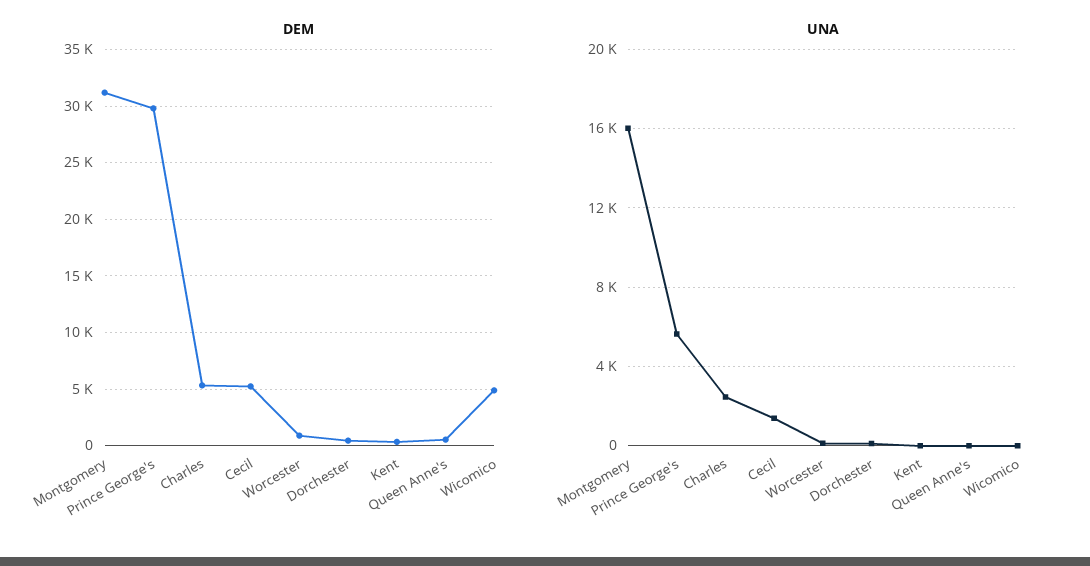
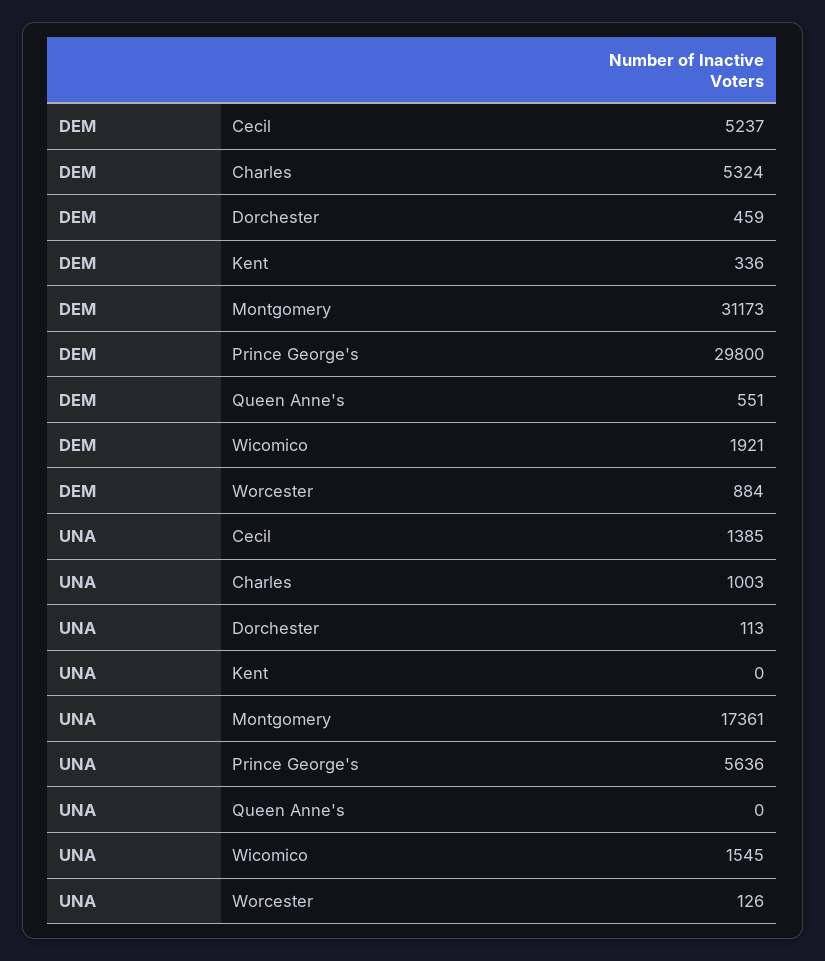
DEM, Wicomico: 5000 -> 1921
UNA, Montgomery: 16000 -> 17361
UNA, Charles: 2500 -> 1003
UNA, Wicomico: 0 -> 1545

